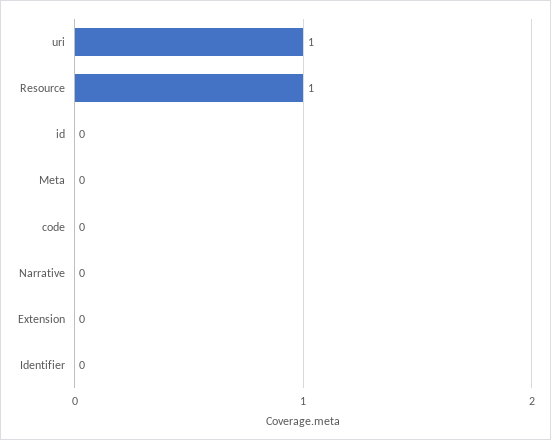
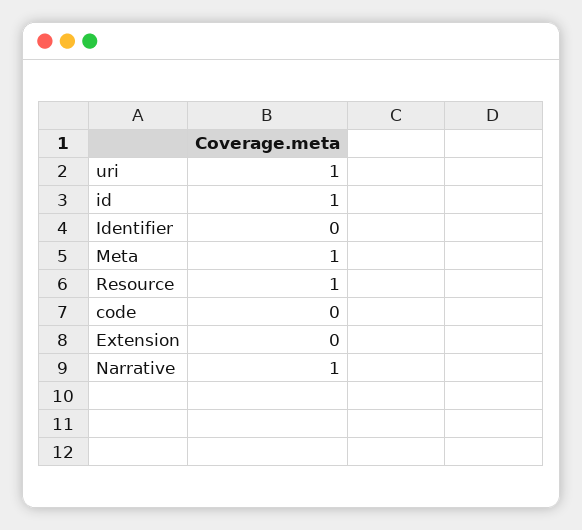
id: 0 -> 1
Meta: 0 -> 1
Narrative: 0 -> 1

